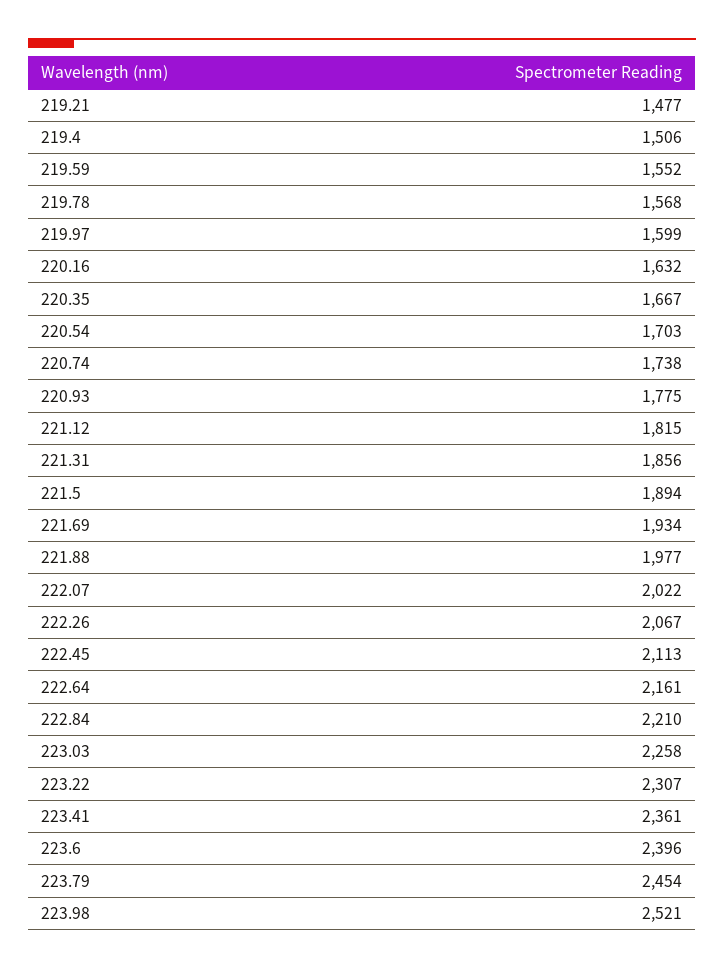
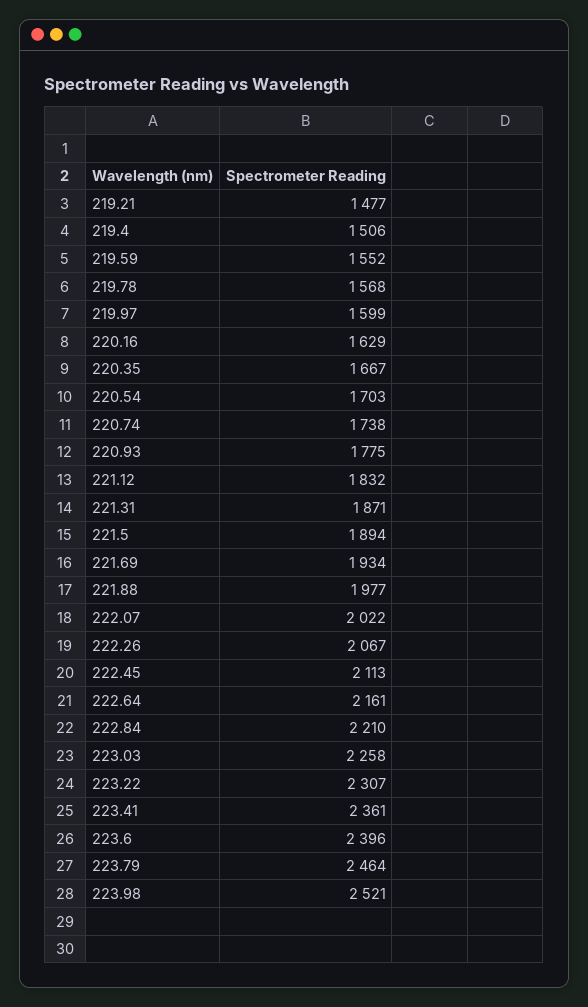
220.16: 1632 -> 1629
221.12: 1815 -> 1832
221.31: 1856 -> 1871
223.79: 2454 -> 2464

